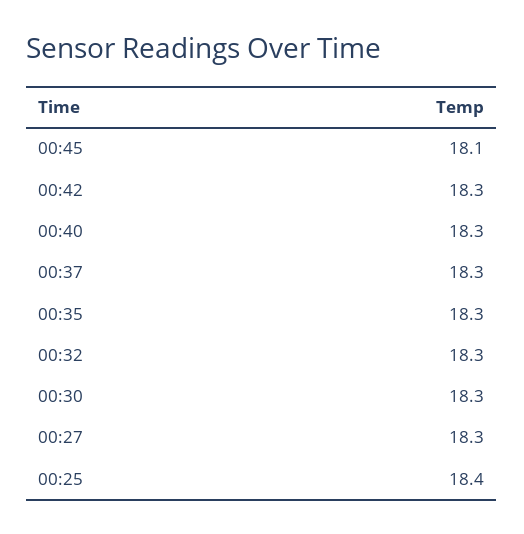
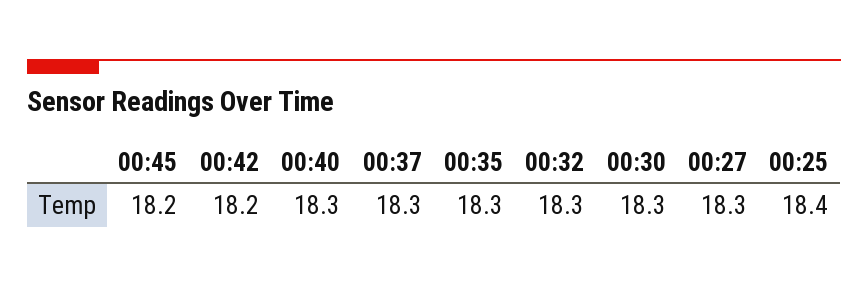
00:45: 18.1 -> 18.2
00:42: 18.3 -> 18.2

